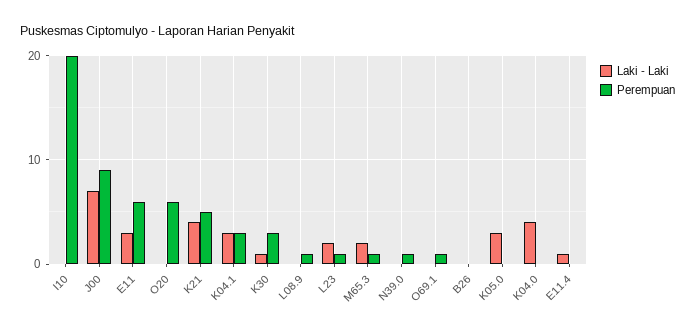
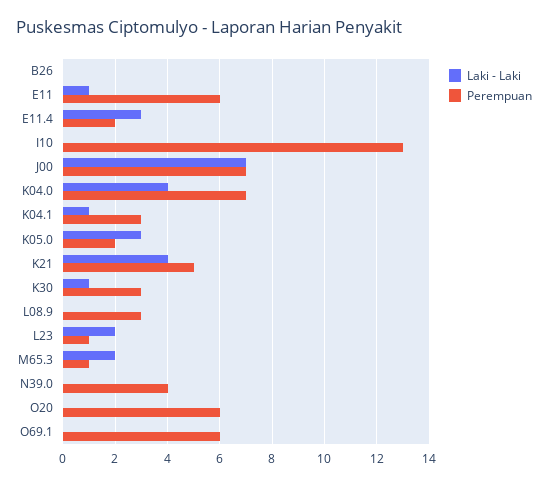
Perempuan, I10: 20 -> 13
Perempuan, J00: 9 -> 7
Laki - Laki, E11: 3 -> 1
Laki - Laki, K04.1: 3 -> 1
Perempuan, L08.9: 1 -> 3
Perempuan, N39.0: 1 -> 4
Perempuan, O69.1: 1 -> 6
Perempuan, K05.0: 0 -> 2
Perempuan, K04.0: 0 -> 7
Laki - Laki, E11.4: 1 -> 3
Perempuan, E11.4: 0 -> 2

